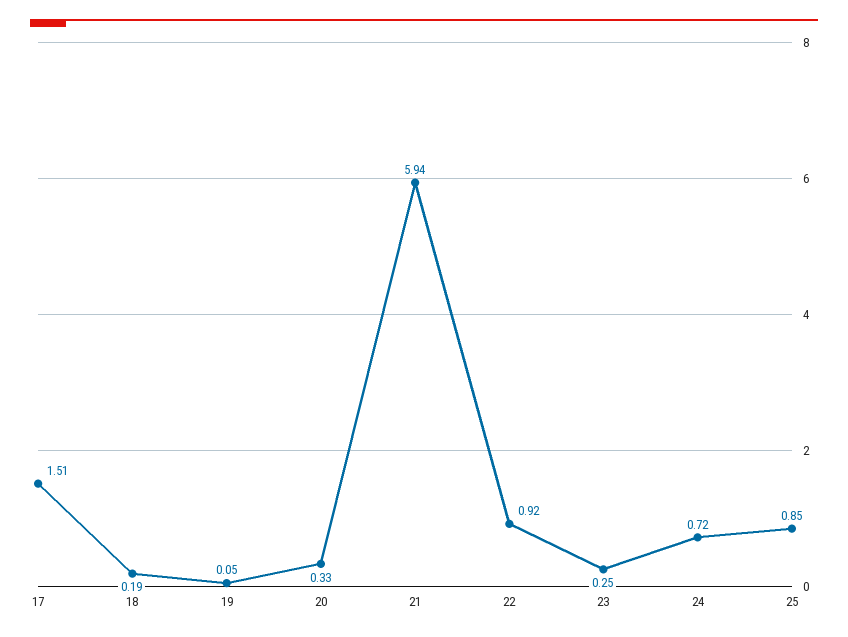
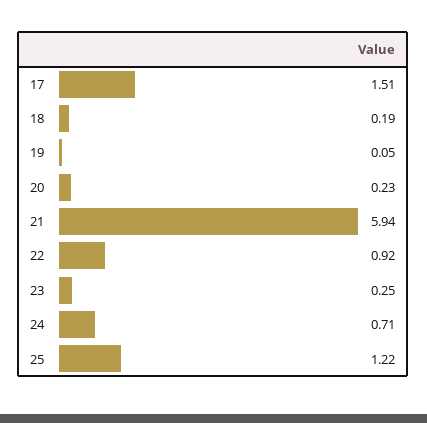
20: 0.33 -> 0.23
24: 0.72 -> 0.71
25: 0.85 -> 1.22

